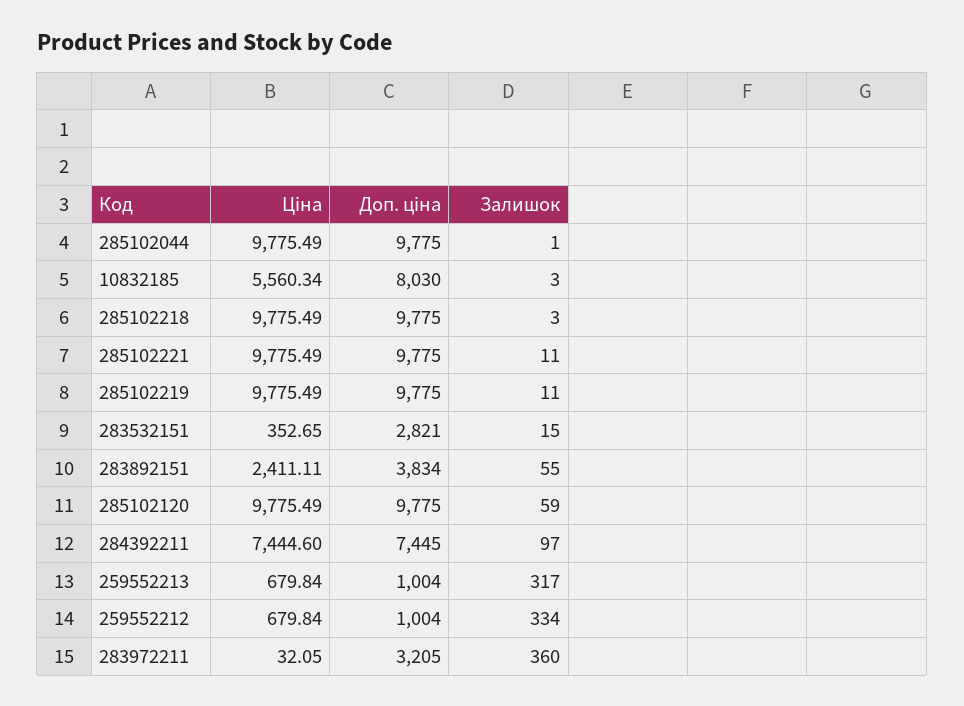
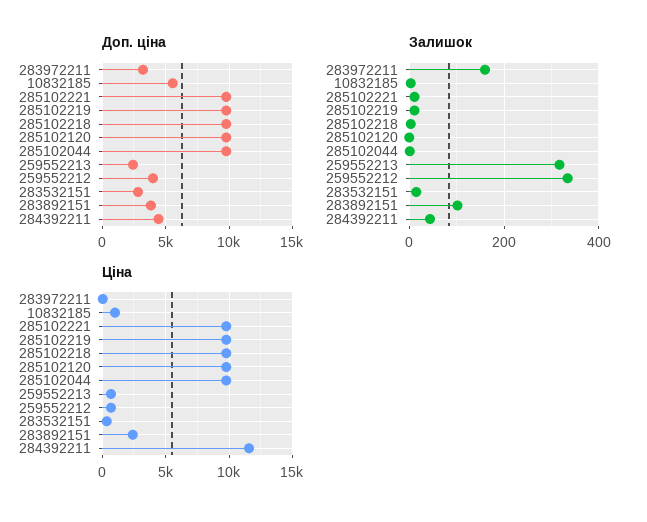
Ціна, 10832185: 5560.34 -> 1000
Доп. ціна, 10832185: 8030 -> 5500
Залишок, 283892151: 55 -> 100
Залишок, 285102120: 59 -> 0
Ціна, 284392211: 7444.6 -> 11500
Доп. ціна, 284392211: 7445 -> 4500
Залишок, 284392211: 97 -> 40
Доп. ціна, 259552213: 1004 -> 2500
Доп. ціна, 259552212: 1004 -> 4000
Залишок, 283972211: 360 -> 160

